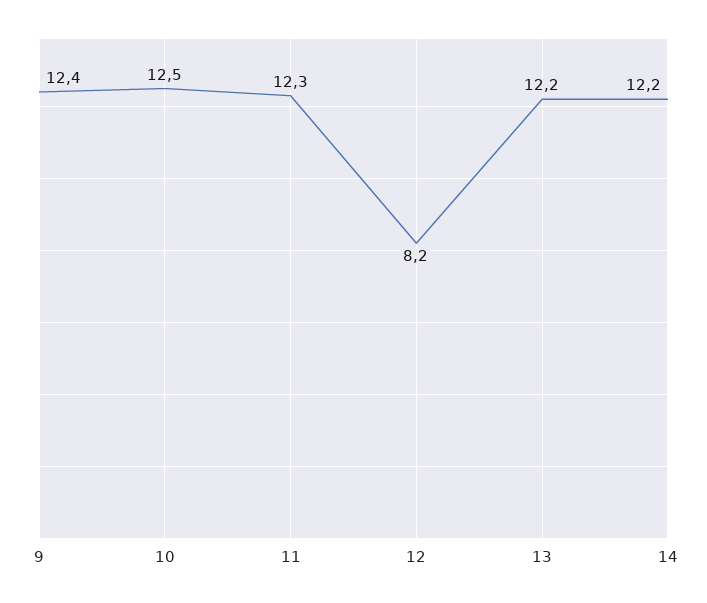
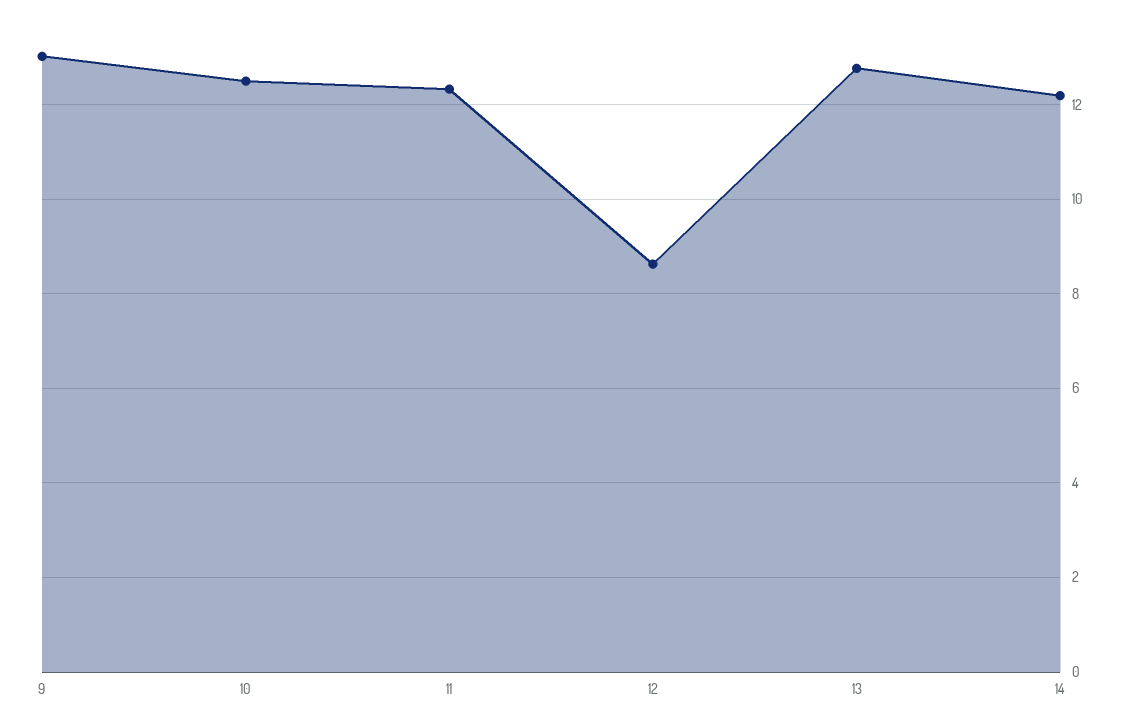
9: 12.4 -> 13
12: 8.2 -> 8.6
13: 12.2 -> 12.8

